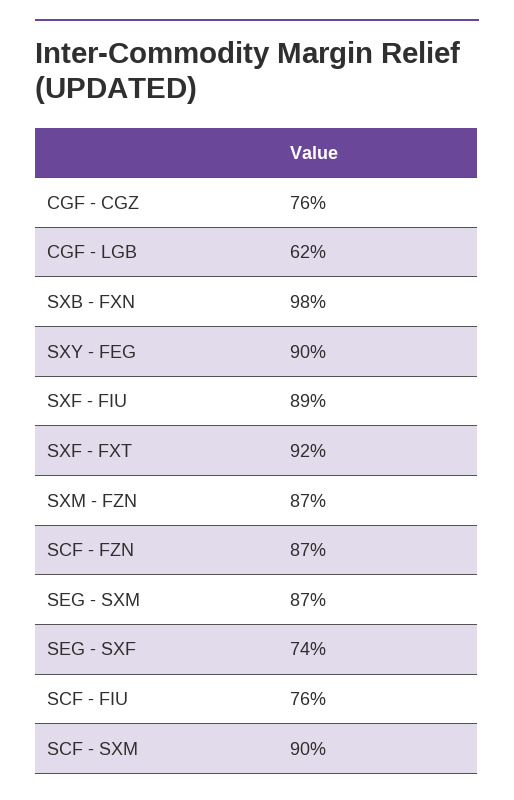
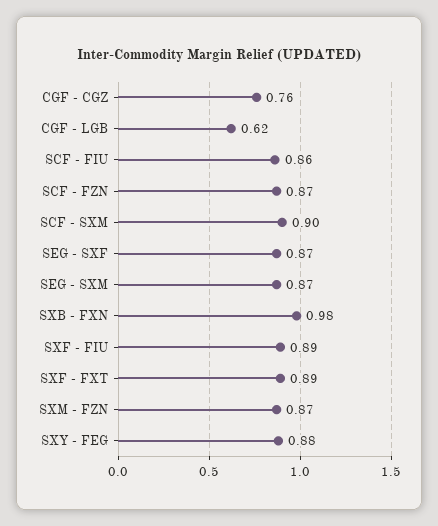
SXY - FEG: 0.9 -> 0.88
SXF - FXT: 0.92 -> 0.89
SEG - SXF: 0.74 -> 0.87
SCF - FIU: 0.76 -> 0.86

